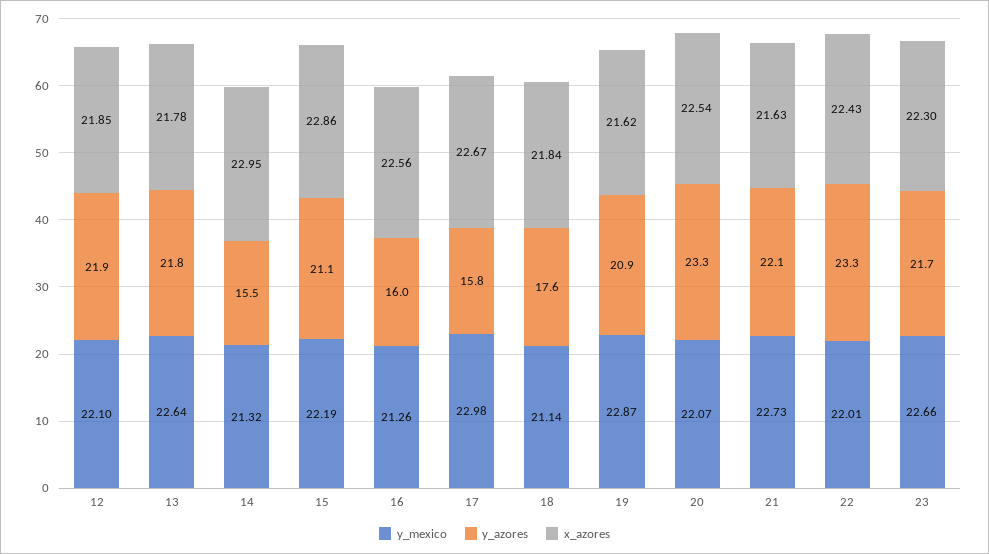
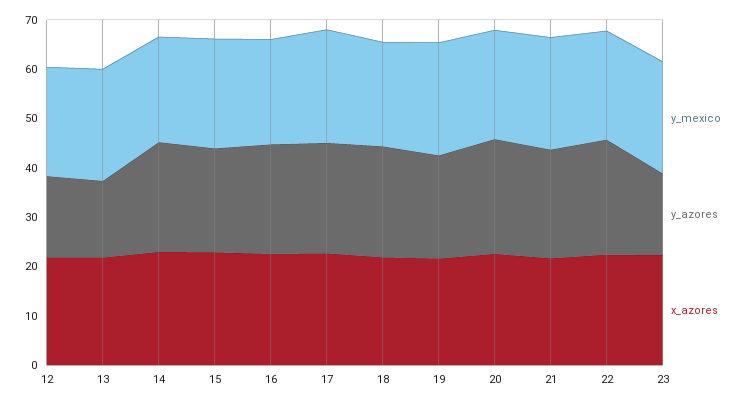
y_azores, 12: 21.9 -> 16
y_azores, 13: 21.8 -> 16
y_azores, 14: 15.5 -> 22
y_azores, 16: 16 -> 22
y_azores, 17: 15.8 -> 22
y_azores, 18: 17.6 -> 22
y_azores, 23: 21.7 -> 16

